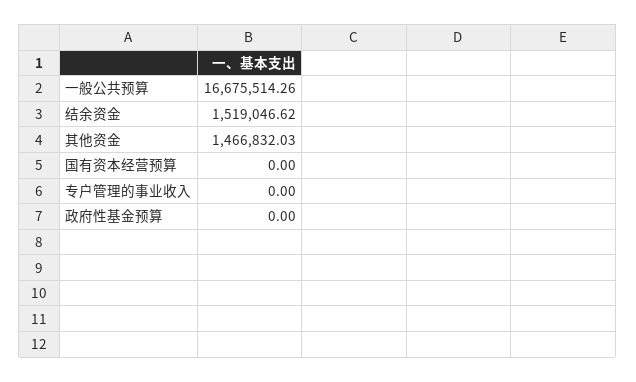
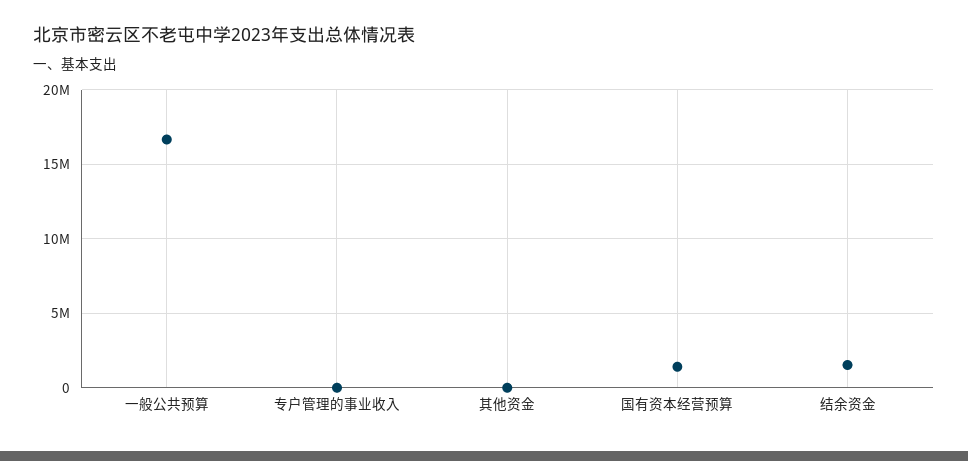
其他资金: 1466832.03 -> 0
国有资本经营预算: 0 -> 1500000
政府性基金预算: 0 -> none

